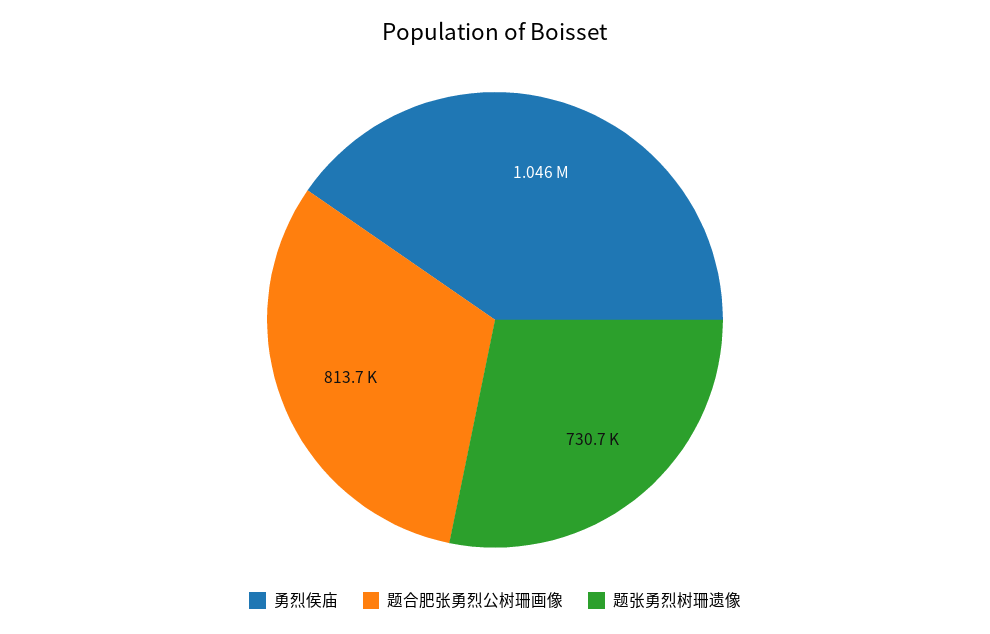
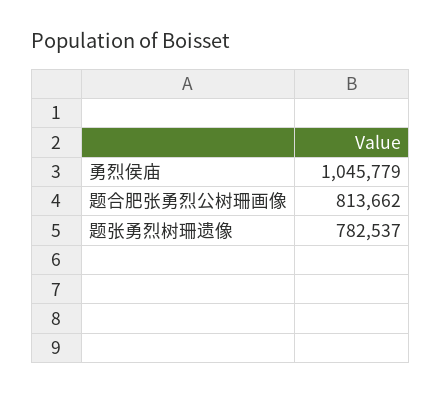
题张勇烈树珊遗像: 730700 -> 782537

